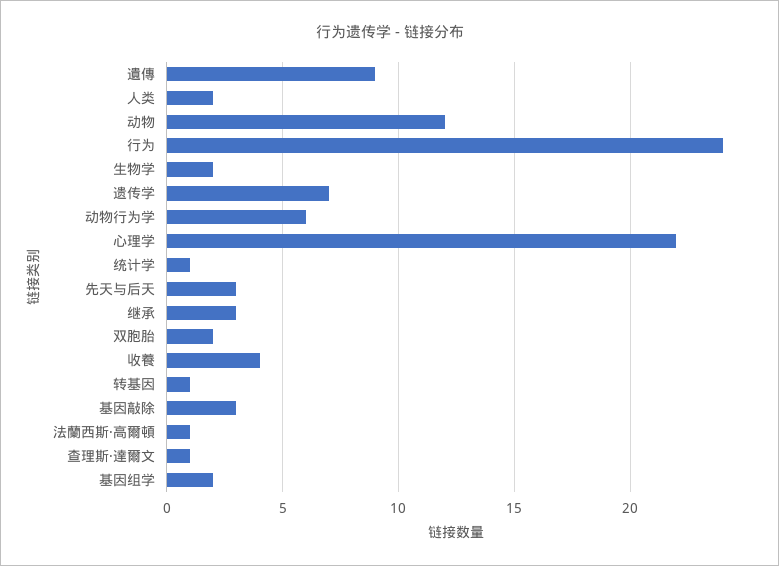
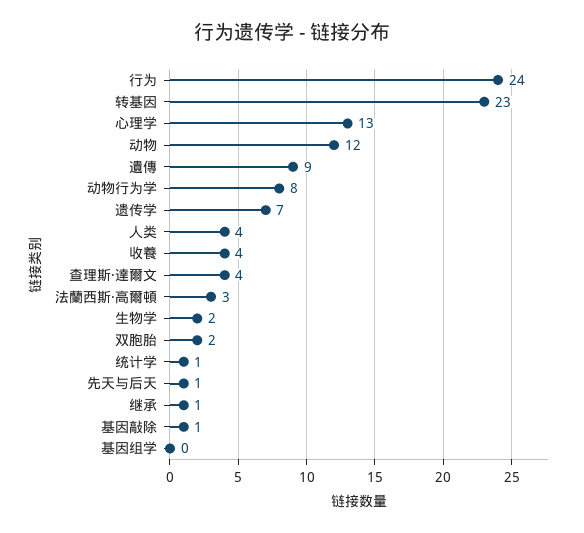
人类: 2 -> 4
动物行为学: 6 -> 8
心理学: 22 -> 13
先天与后天: 3 -> 1
继承: 3 -> 1
转基因: 1 -> 23
基因敲除: 3 -> 1
法蘭西斯·高爾頓: 1 -> 3
查理斯·達爾文: 1 -> 4
基因组学: 2 -> 0

